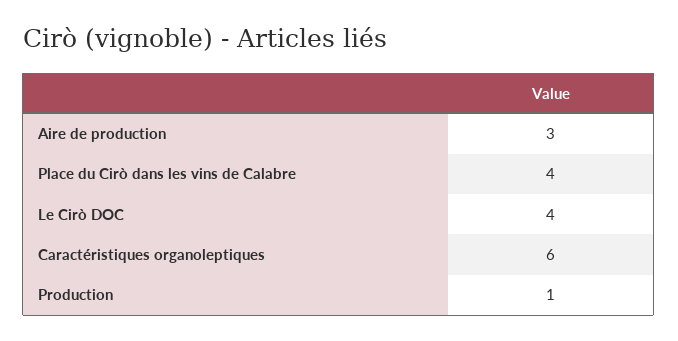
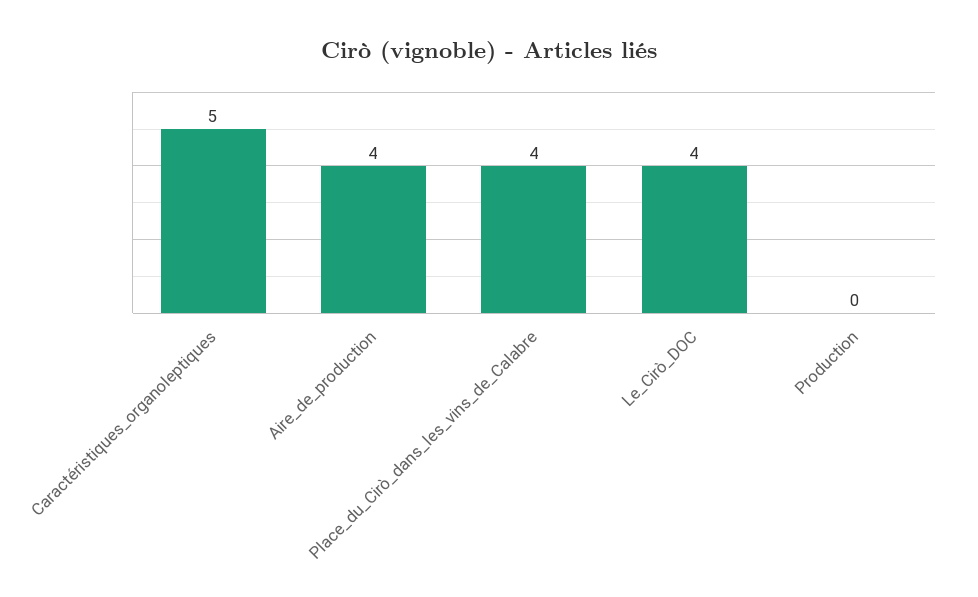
Aire de production: 3 -> 4
Caractéristiques organoleptiques: 6 -> 5
Production: 1 -> 0

